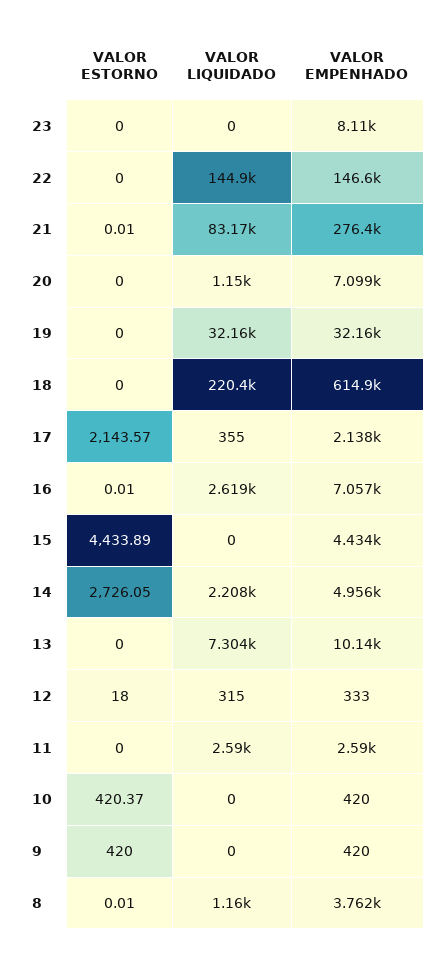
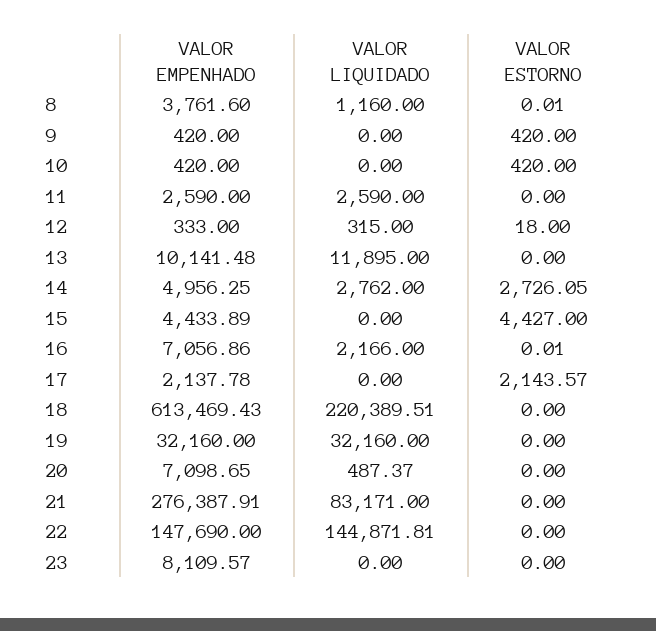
VALOR EMPENHADO, 22: 146600 -> 147690
VALOR ESTORNO, 21: 0.01 -> 0
VALOR LIQUIDADO, 20: 1150 -> 487.37
VALOR EMPENHADO, 18: 614900 -> 613469.43
VALOR LIQUIDADO, 17: 355 -> 0
VALOR LIQUIDADO, 16: 2619 -> 2166
VALOR ESTORNO, 15: 4433.89 -> 4427
VALOR LIQUIDADO, 14: 2208 -> 2762
VALOR LIQUIDADO, 13: 7304 -> 11895
VALOR ESTORNO, 10: 420.37 -> 420

